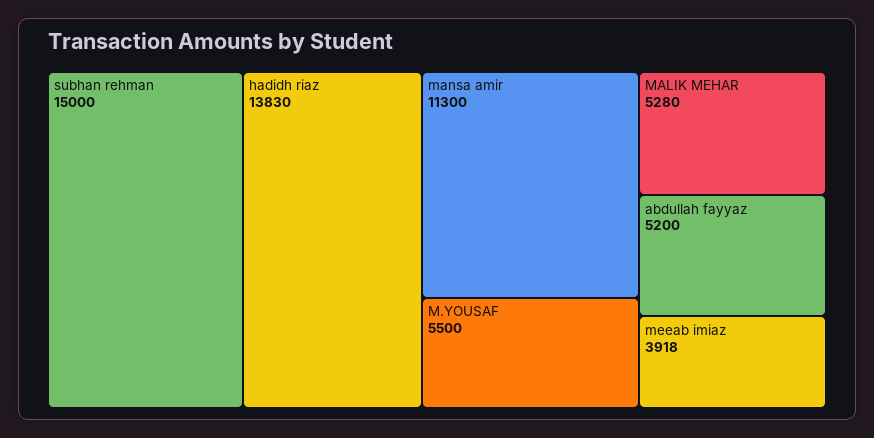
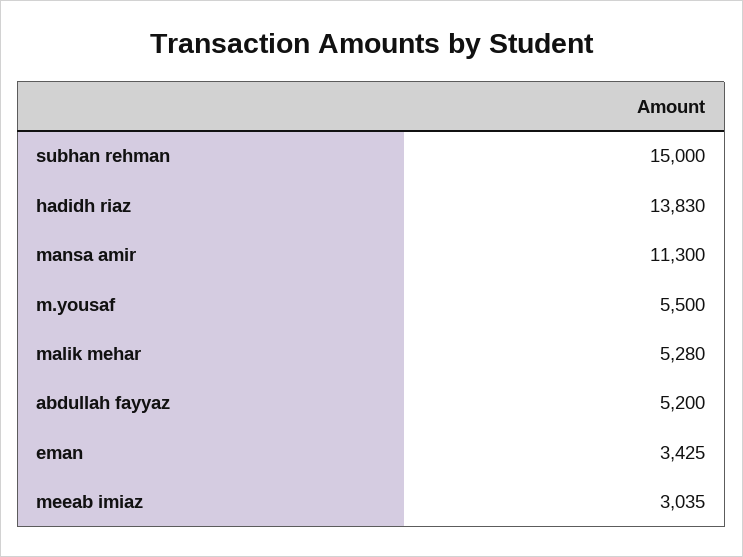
meeab imiaz: 3918 -> 3035
eman: none -> 3425

